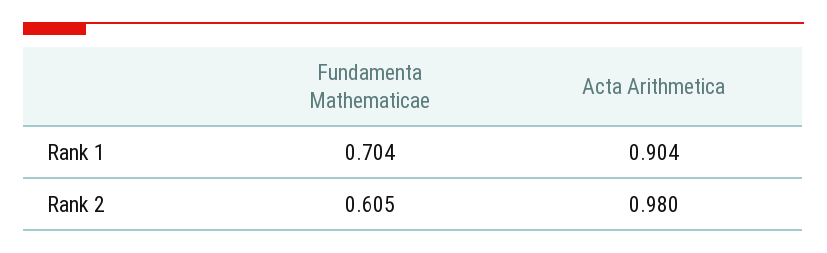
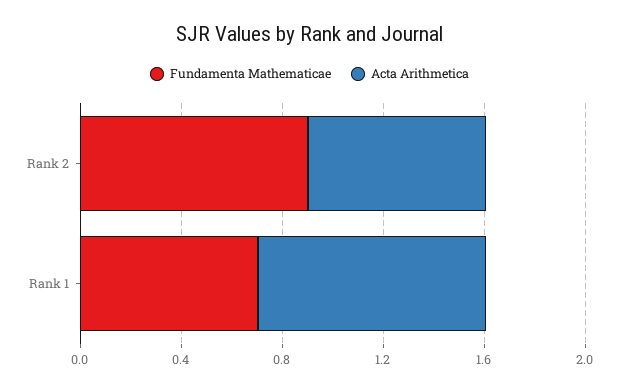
Fundamenta Mathematicae, Rank 2: 0.605 -> 0.9
Acta Arithmetica, Rank 2: 0.98 -> 0.7

